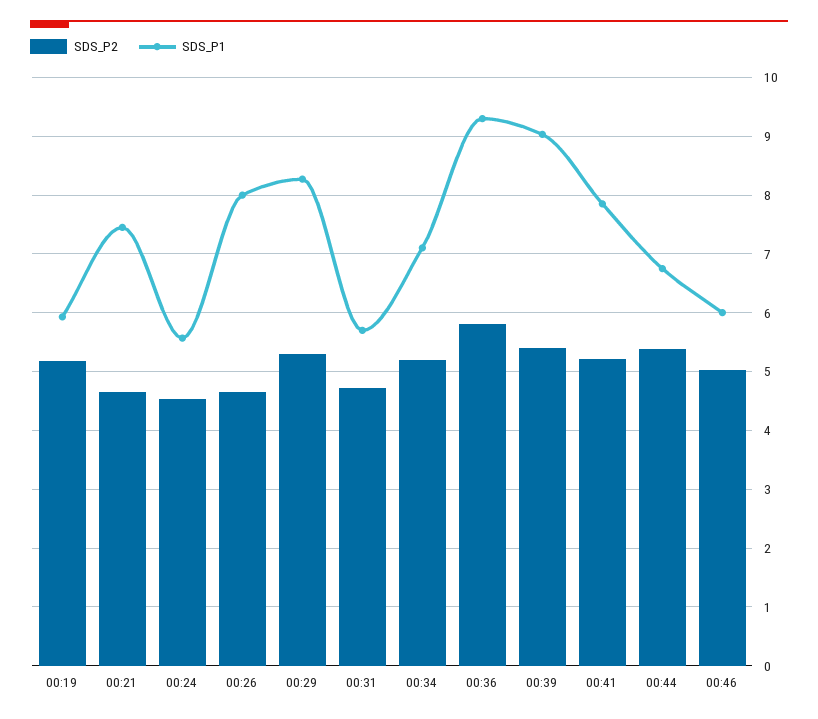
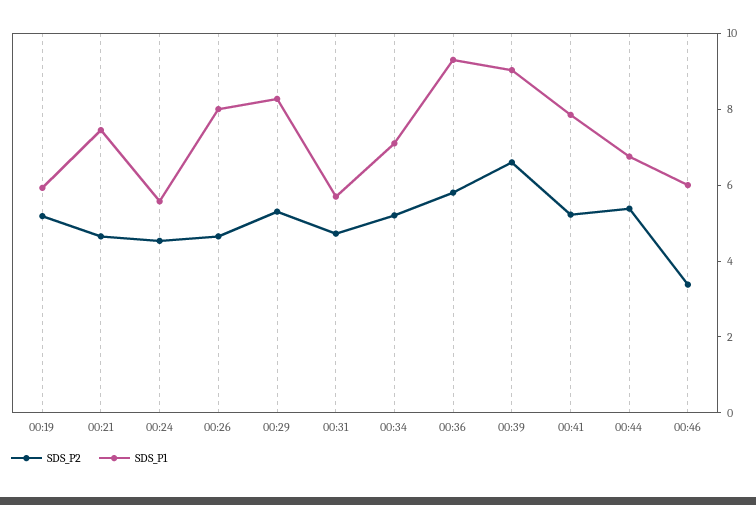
SDS_P2, 00:39: 5.4 -> 6.5
SDS_P2, 00:46: 5 -> 3.5

